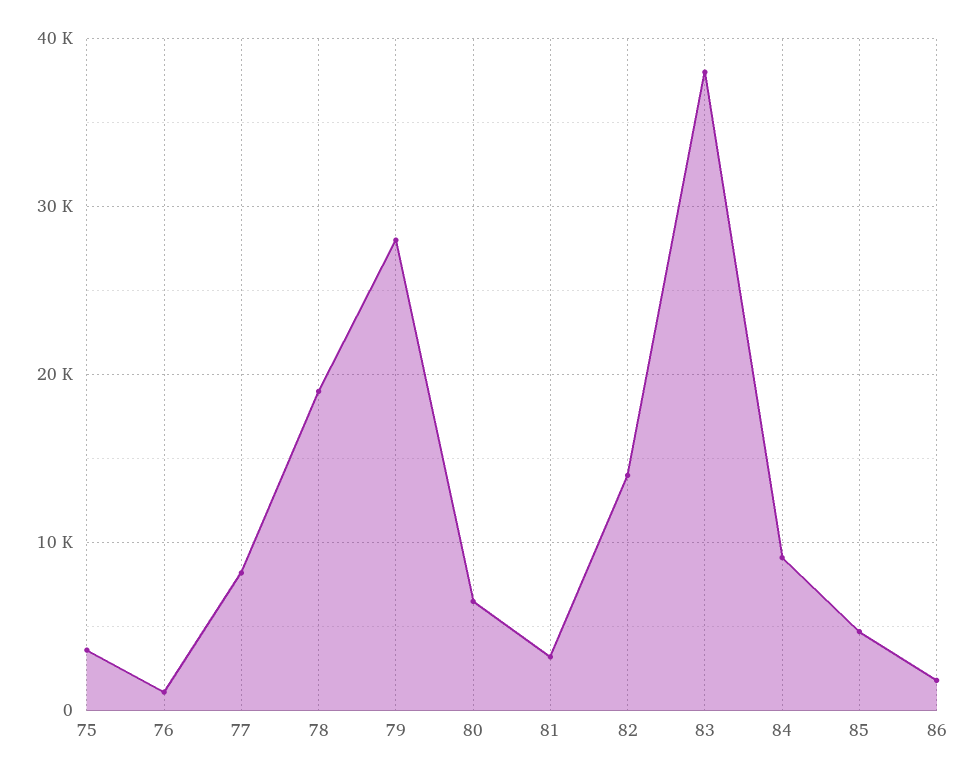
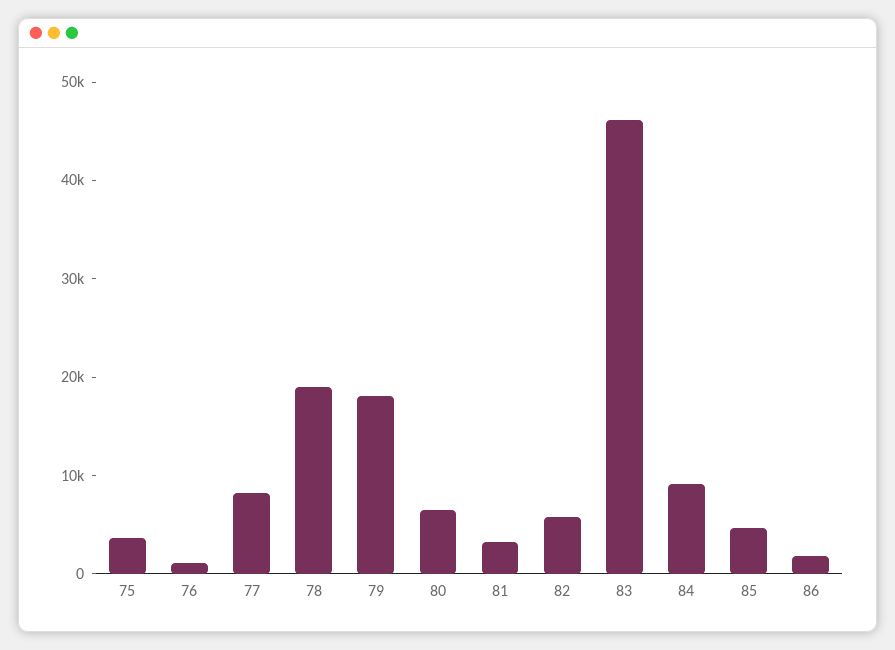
79: 28000 -> 18000
82: 14000 -> 6000
83: 38000 -> 46000

